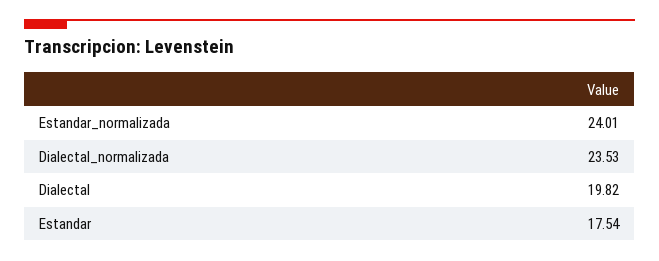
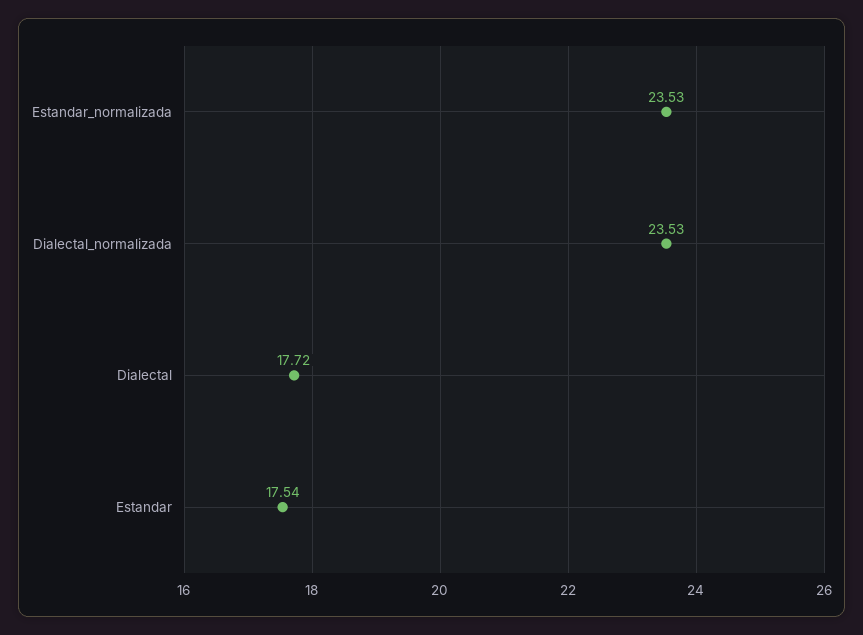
Estandar_normalizada: 24.01 -> 23.53
Dialectal: 19.82 -> 17.72

